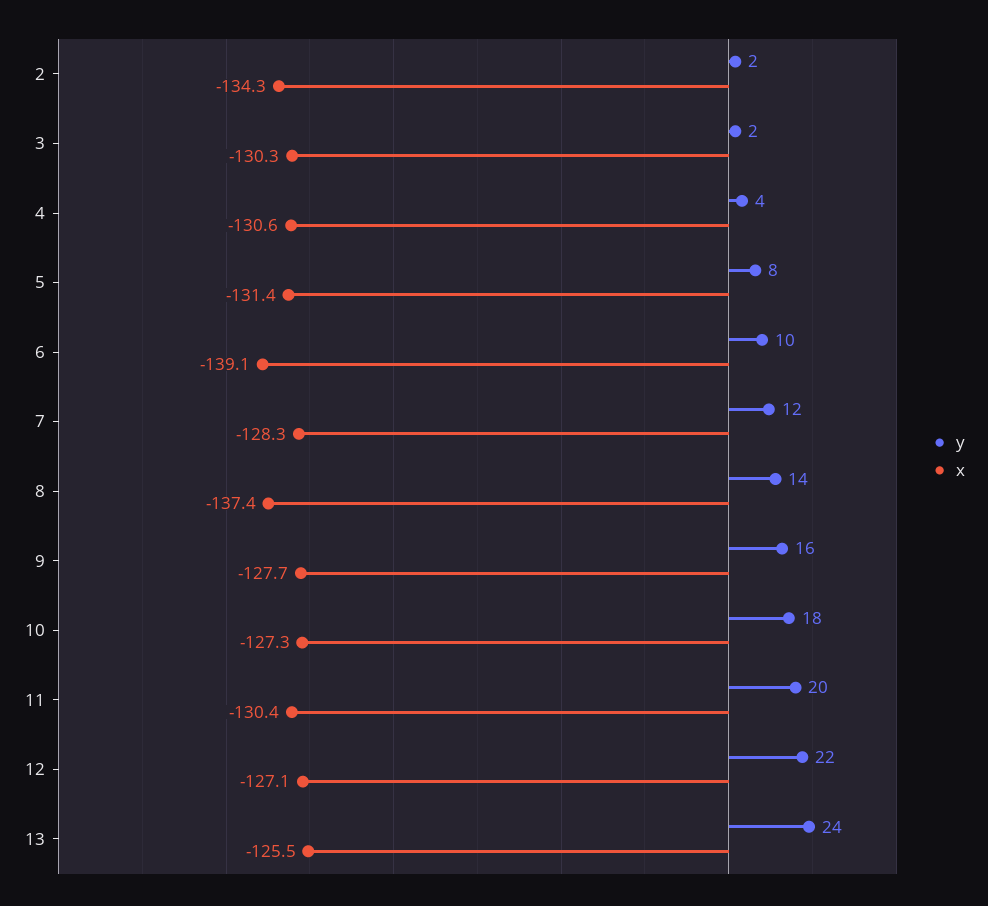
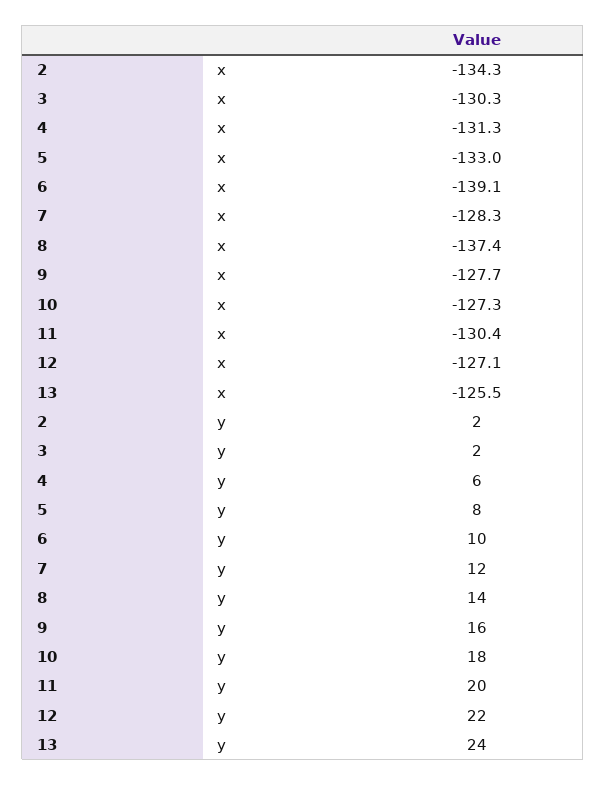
y, 4: 4 -> 6
x, 4: -130.6 -> -131.3
x, 5: -131.4 -> -133

